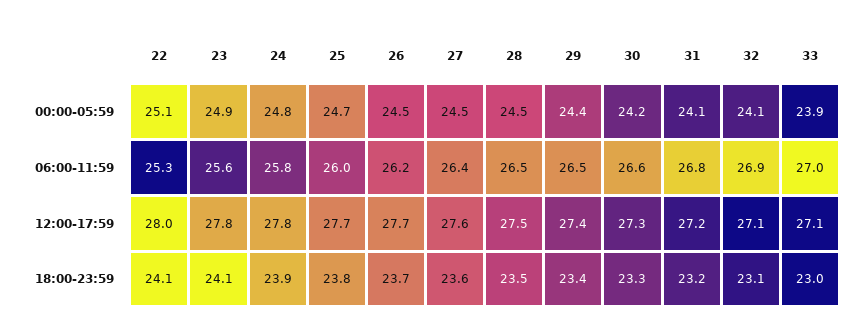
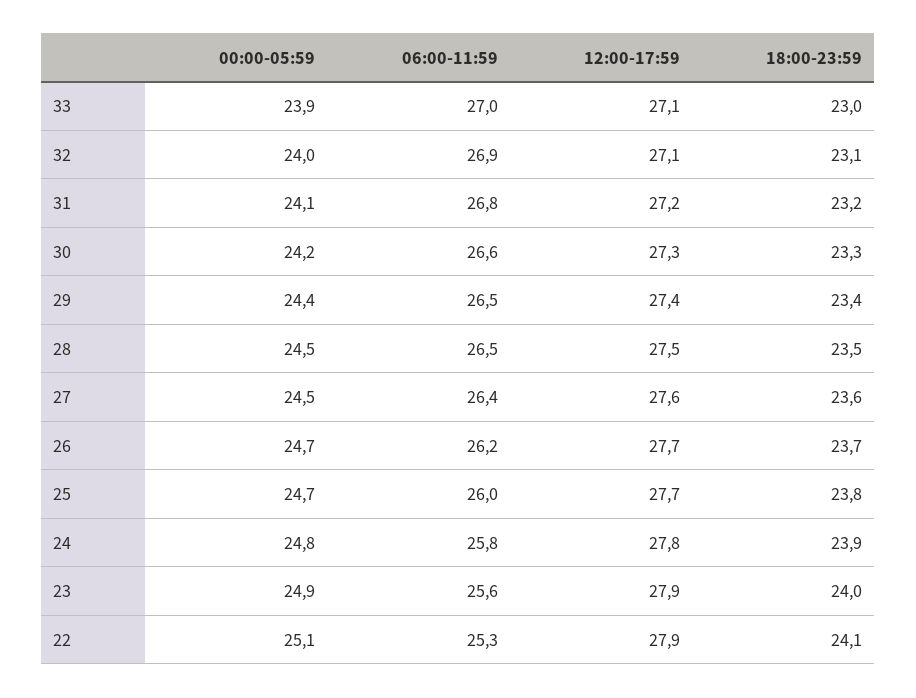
26, 00:00-05:59: 24.5 -> 24.7
32, 00:00-05:59: 24.1 -> 24
22, 12:00-17:59: 28 -> 27.9
23, 12:00-17:59: 27.8 -> 27.9
23, 18:00-23:59: 24.1 -> 24

